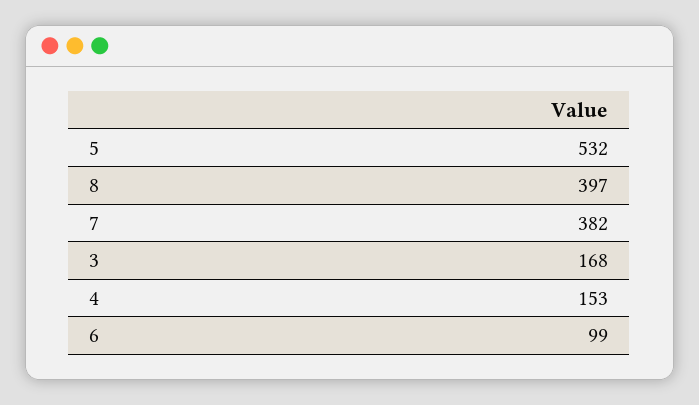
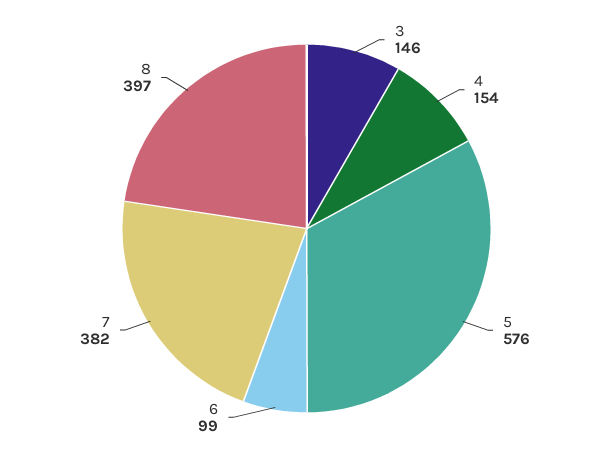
5: 532 -> 576
3: 168 -> 146
4: 153 -> 154

